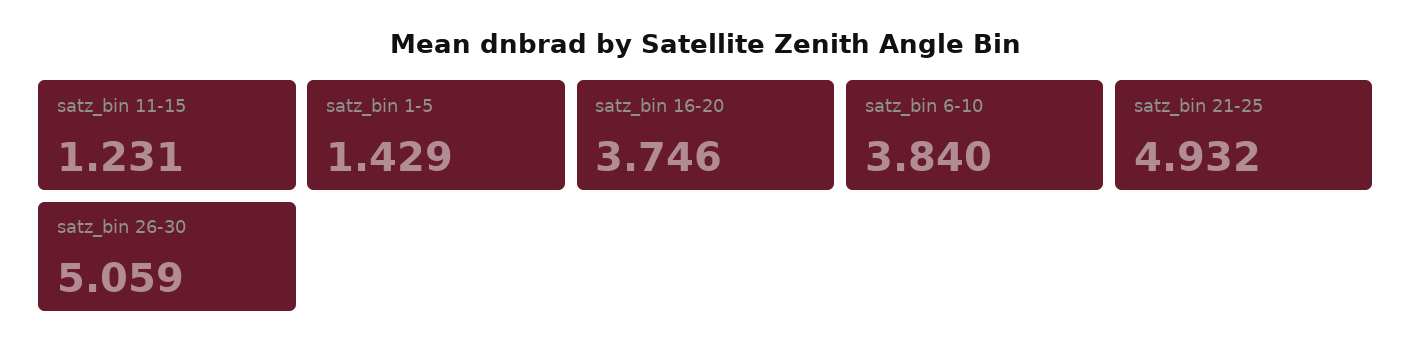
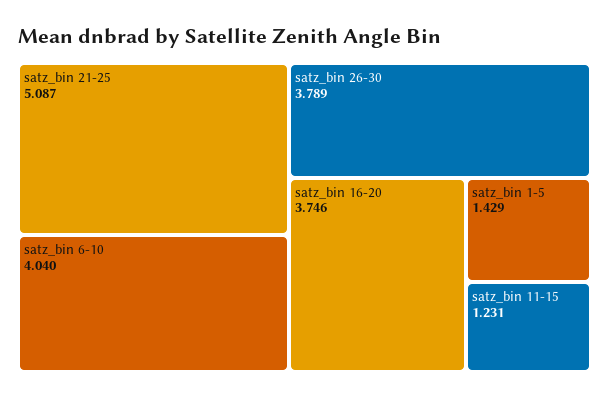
satz_bin 6-10: 3.84 -> 4.04
satz_bin 21-25: 4.932 -> 5.087
satz_bin 26-30: 5.059 -> 3.789

